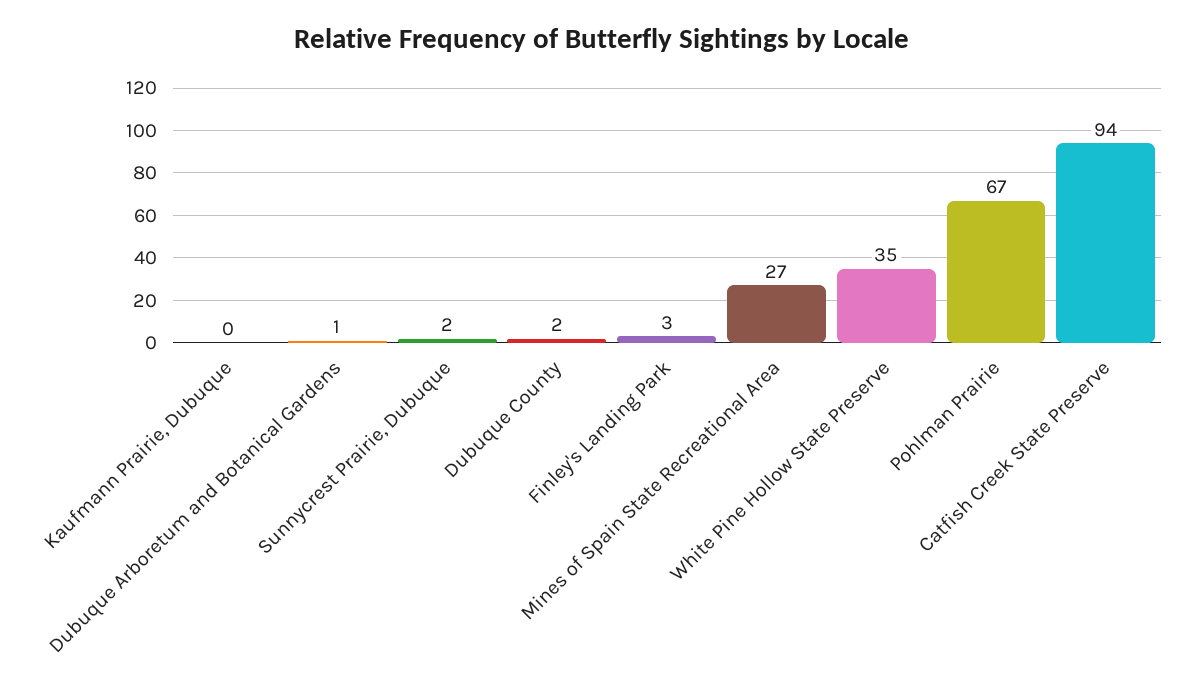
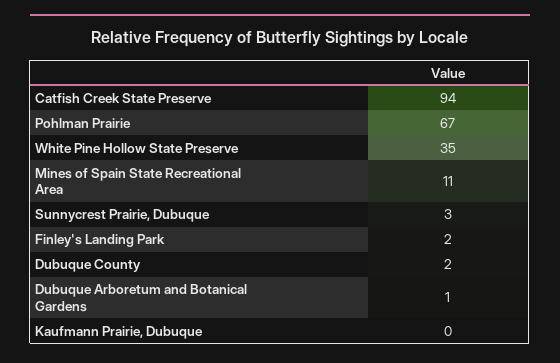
Sunnycrest Prairie, Dubuque: 2 -> 3
Finley's Landing Park: 3 -> 2
Mines of Spain State Recreational Area: 27 -> 11

